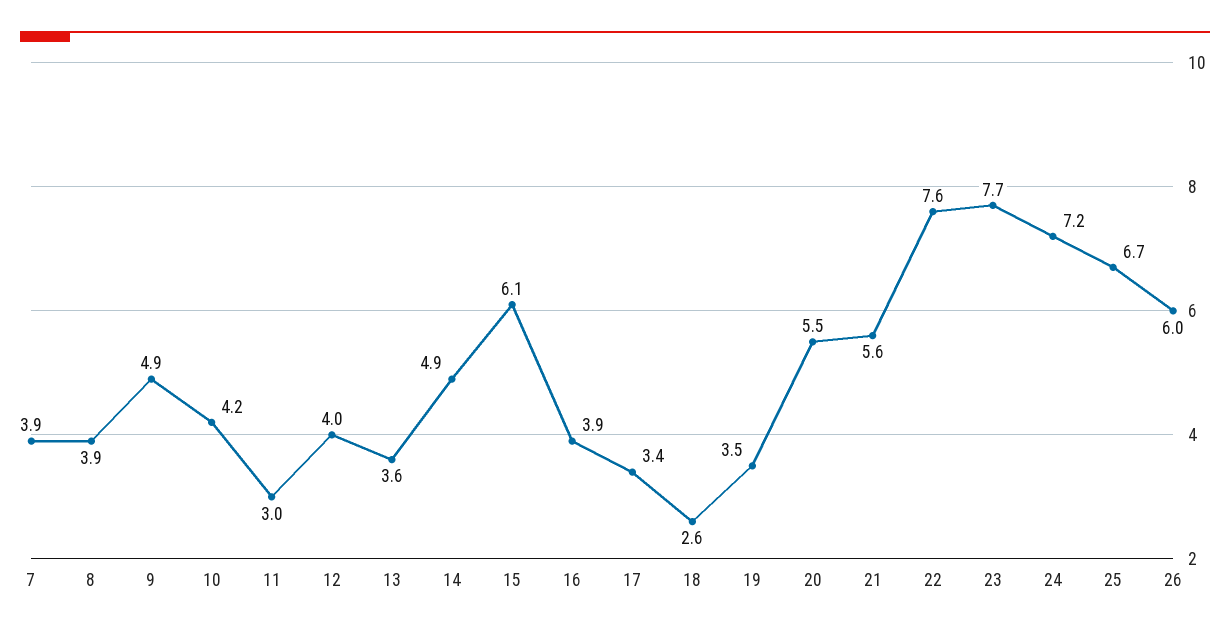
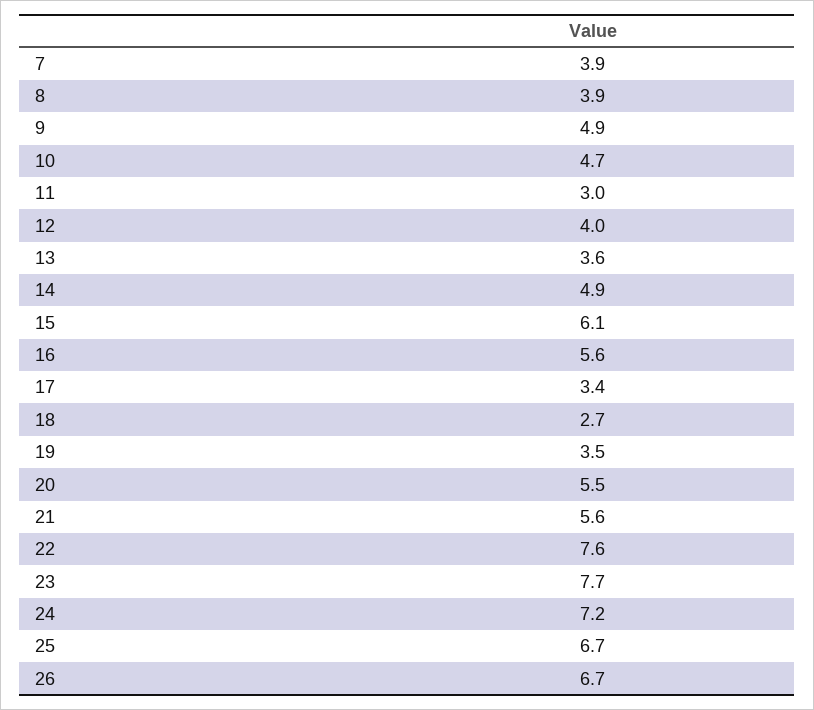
10: 4.2 -> 4.7
16: 3.9 -> 5.6
18: 2.6 -> 2.7
26: 6 -> 6.7

